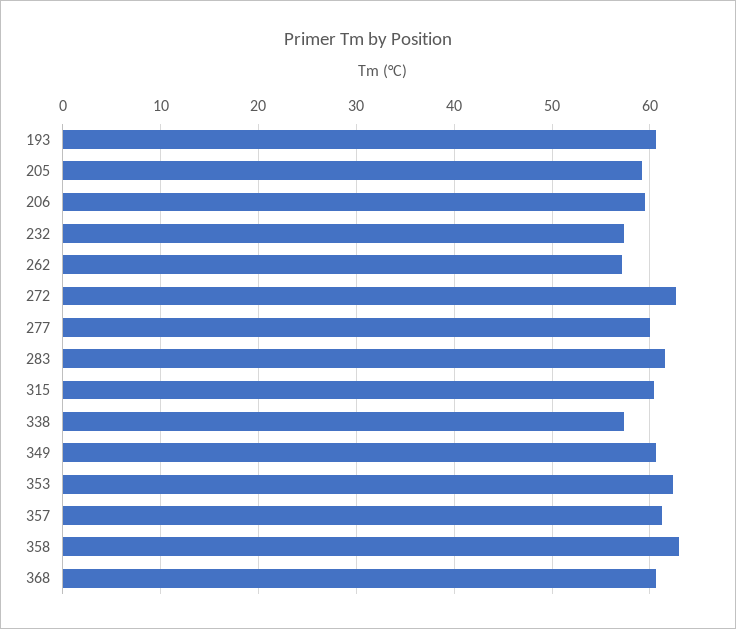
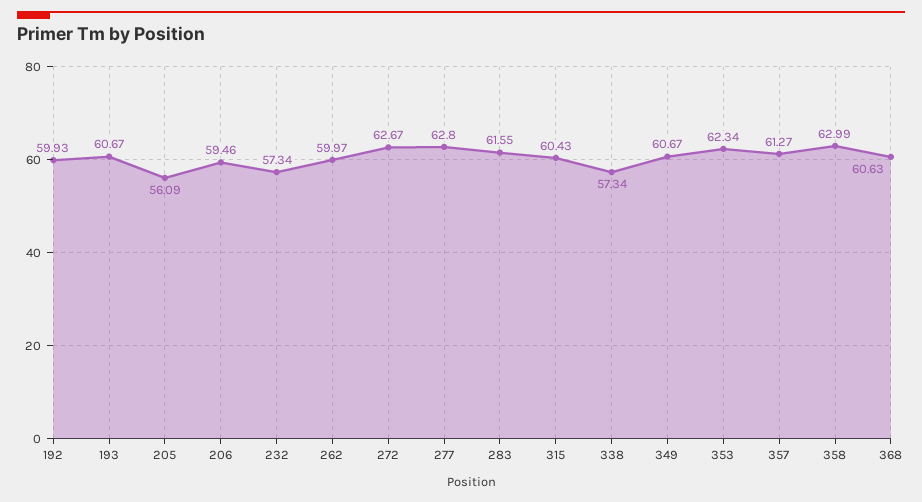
205: 59 -> 56.09
262: 57 -> 59.97
277: 60 -> 62.8
192: none -> 59.93

